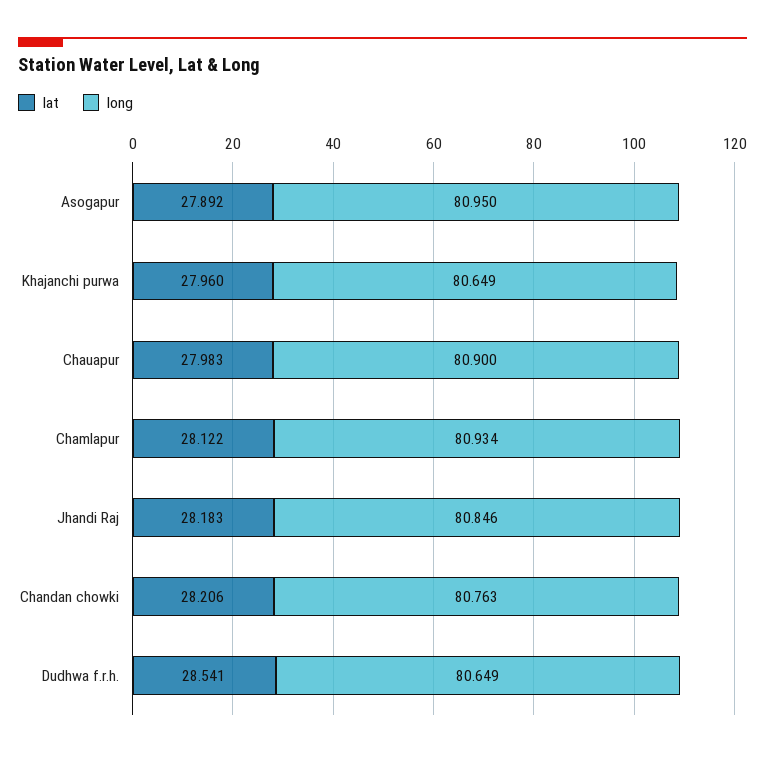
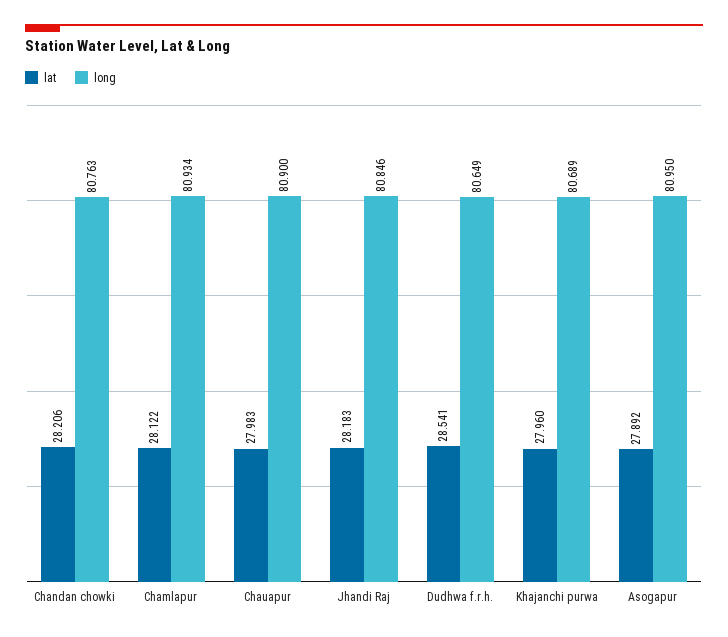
long, Khajanchi purwa: 80.649 -> 80.689

